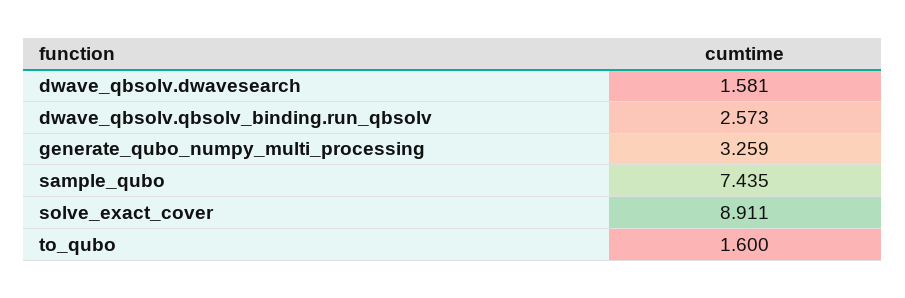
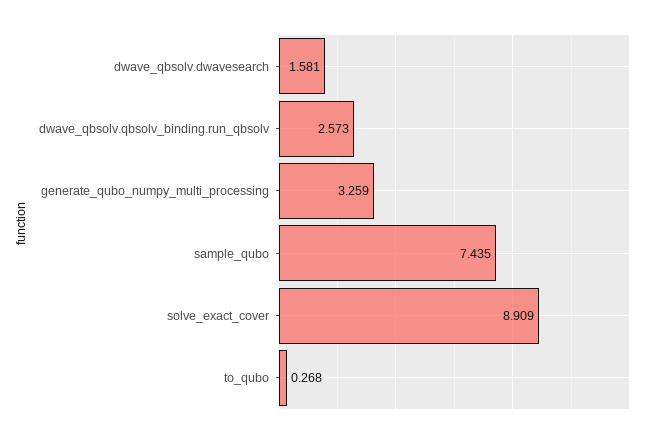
solve_exact_cover: 8.911 -> 8.909
to_qubo: 1.6 -> 0.268

